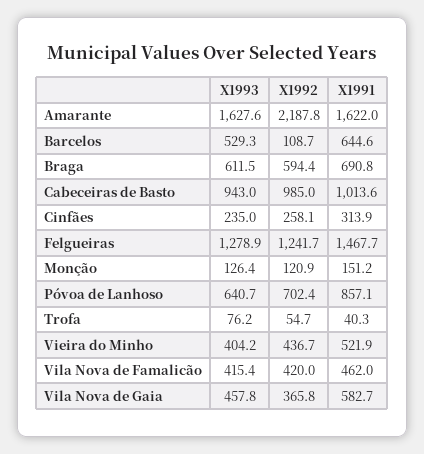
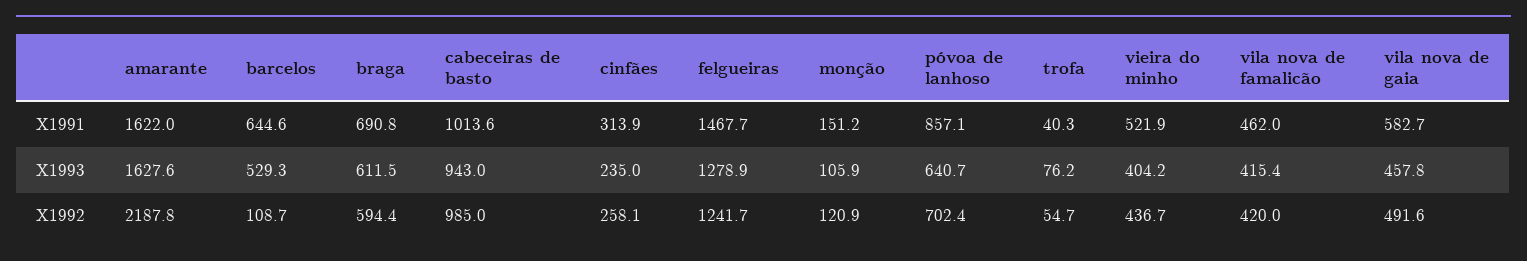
X1993, Monção: 126.4 -> 105.9
X1992, Vila Nova de Gaia: 365.8 -> 491.6

